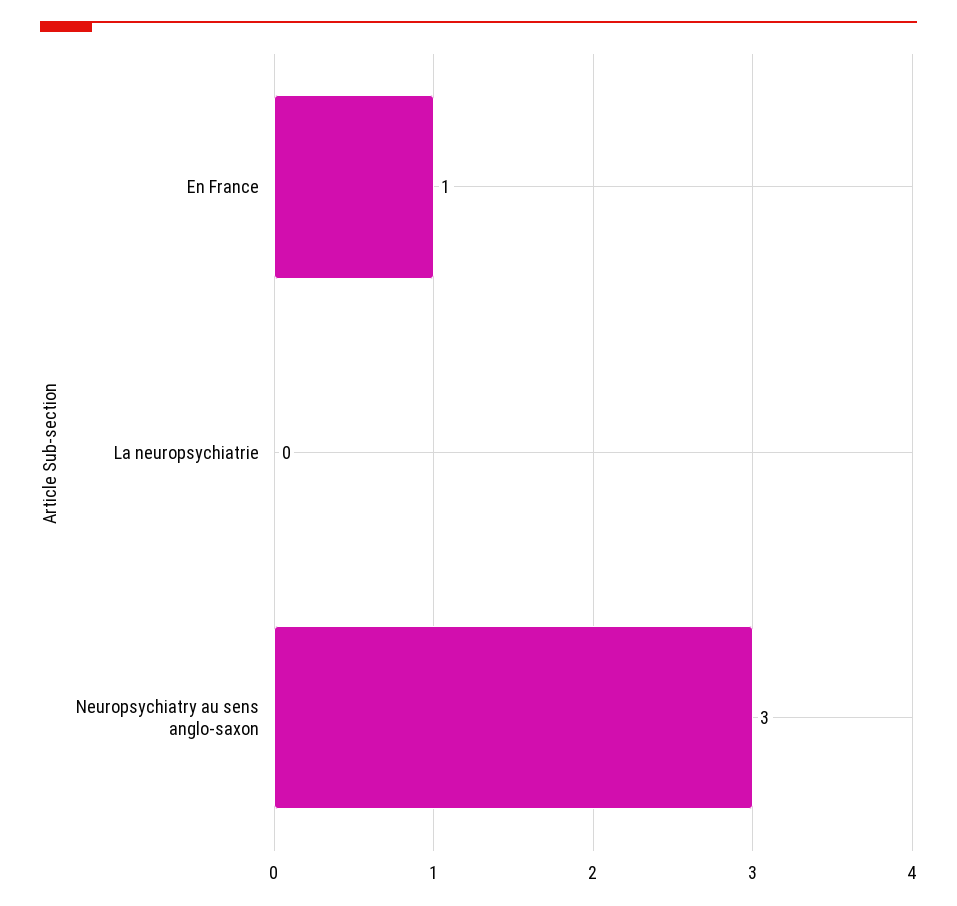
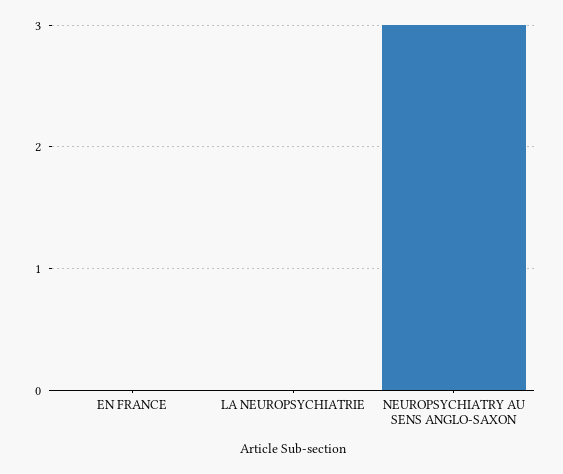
En France: 1 -> 0

